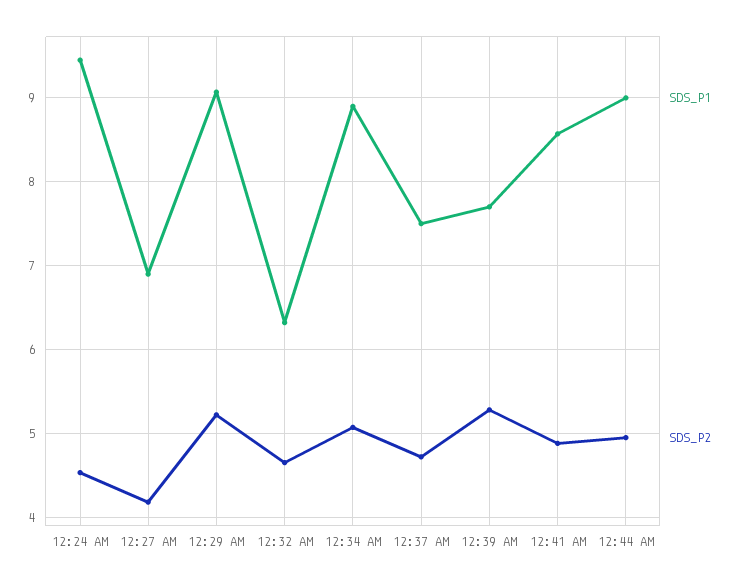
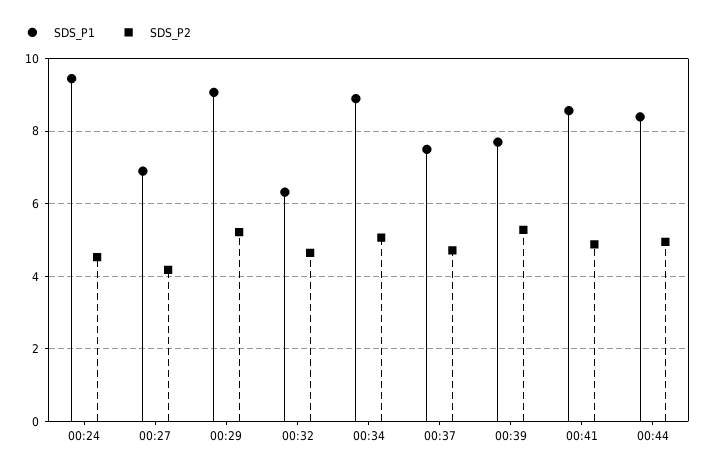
SDS_P1, 12:44 AM: 9 -> 8.4

